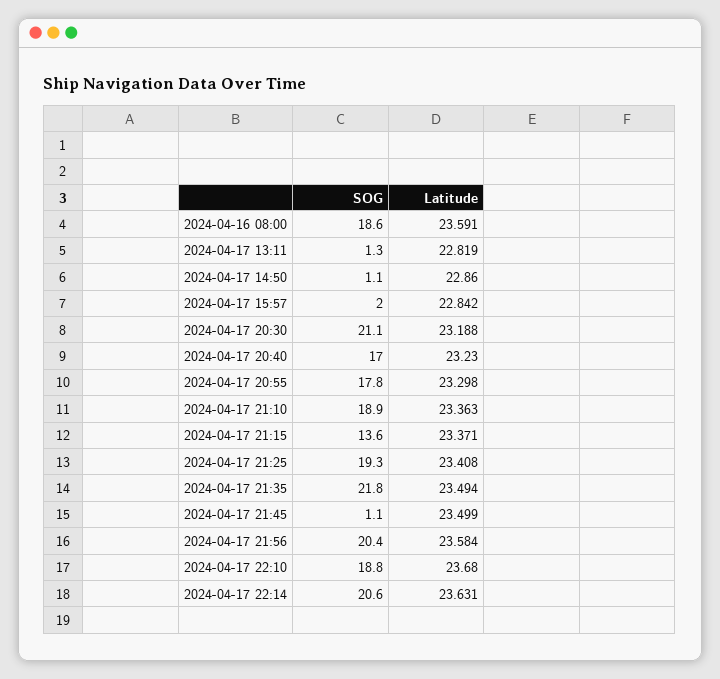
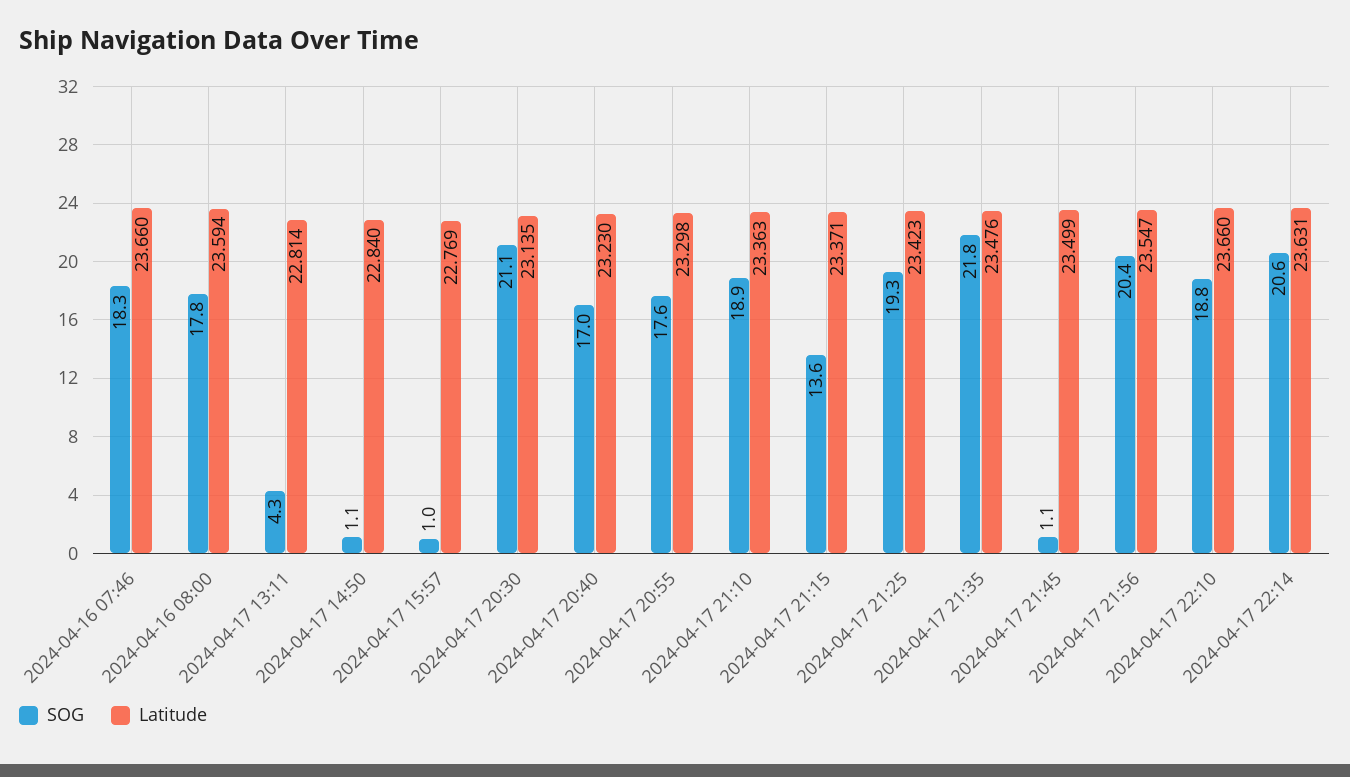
SOG, 2024-04-16 08:00: 18.6 -> 17.8
Latitude, 2024-04-16 08:00: 23.591 -> 23.594
SOG, 2024-04-17 13:11: 1.3 -> 4.3
Latitude, 2024-04-17 13:11: 22.819 -> 22.814
Latitude, 2024-04-17 14:50: 22.86 -> 22.84
SOG, 2024-04-17 15:57: 2 -> 1
Latitude, 2024-04-17 15:57: 22.842 -> 22.769
Latitude, 2024-04-17 20:30: 23.188 -> 23.135
SOG, 2024-04-17 20:55: 17.8 -> 17.6
Latitude, 2024-04-17 21:25: 23.408 -> 23.423
Latitude, 2024-04-17 21:35: 23.494 -> 23.476
Latitude, 2024-04-17 21:56: 23.584 -> 23.547
Latitude, 2024-04-17 22:10: 23.68 -> 23.66
SOG, 2024-04-16 07:46: none -> 18.3
Latitude, 2024-04-16 07:46: none -> 23.66

